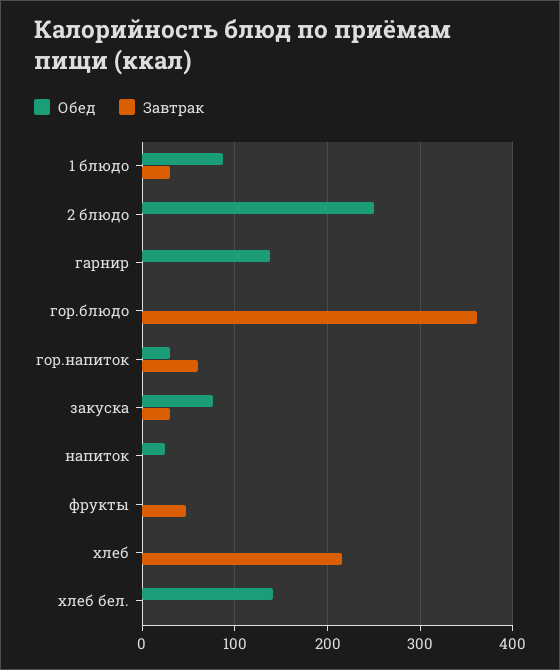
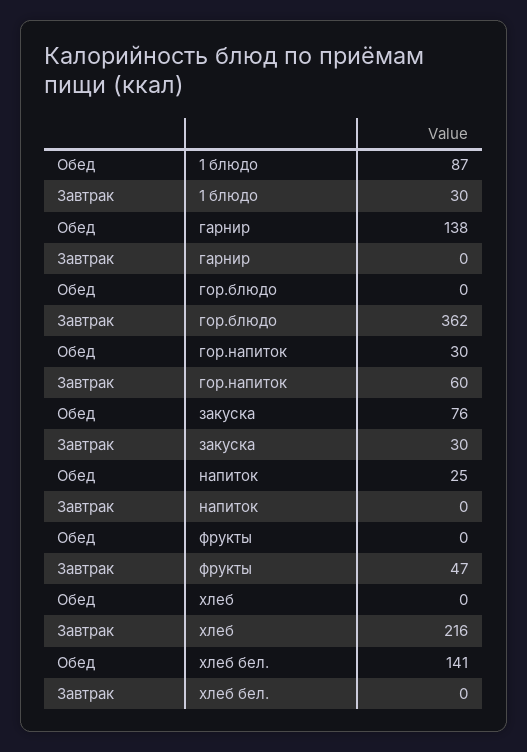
Обед, 2 блюдо: 250 -> none
Завтрак, 2 блюдо: 0 -> none

